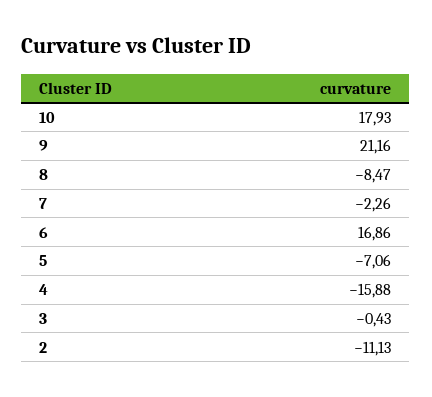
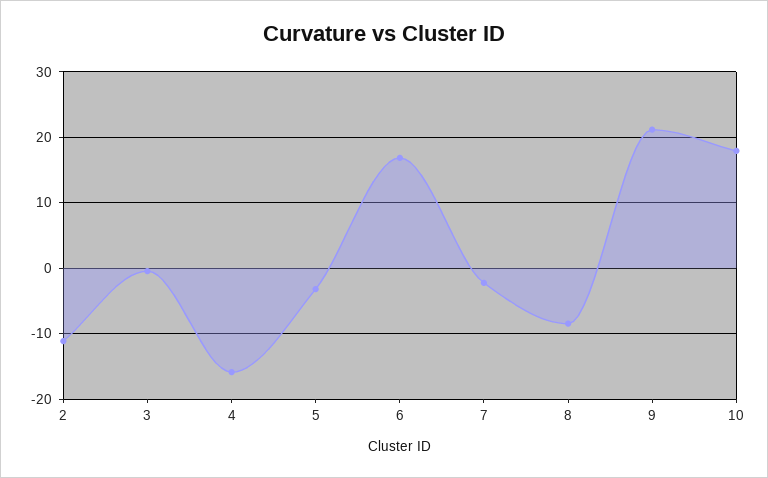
5: -7.06 -> -3

